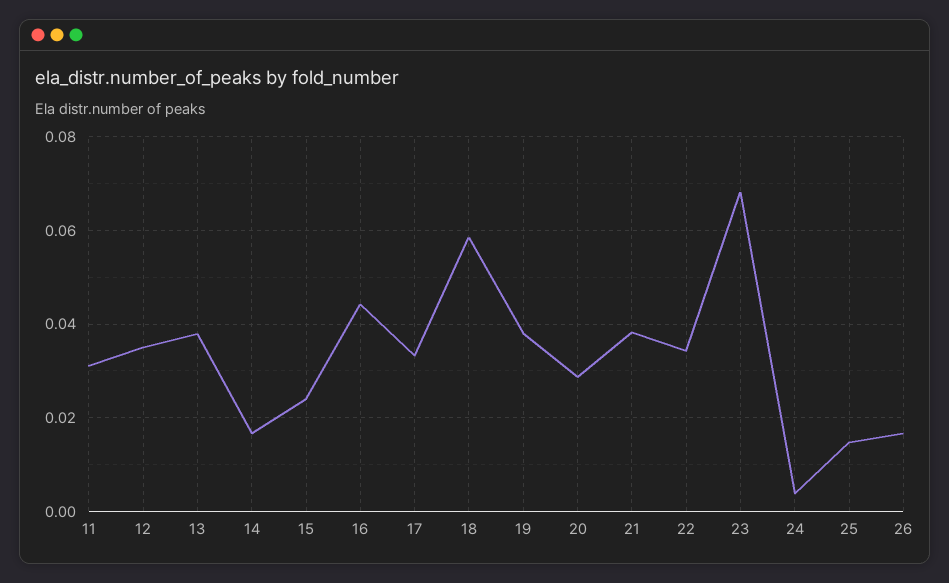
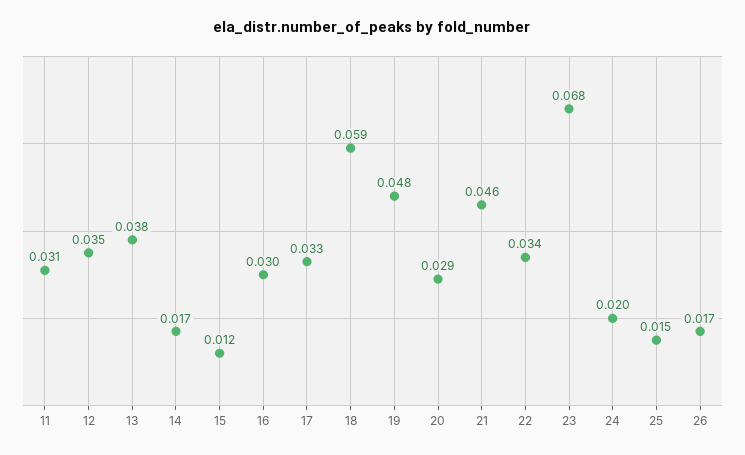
15: 0.024 -> 0.012
16: 0.044 -> 0.03
19: 0.038 -> 0.048
21: 0.038 -> 0.046
24: 0.004 -> 0.02

